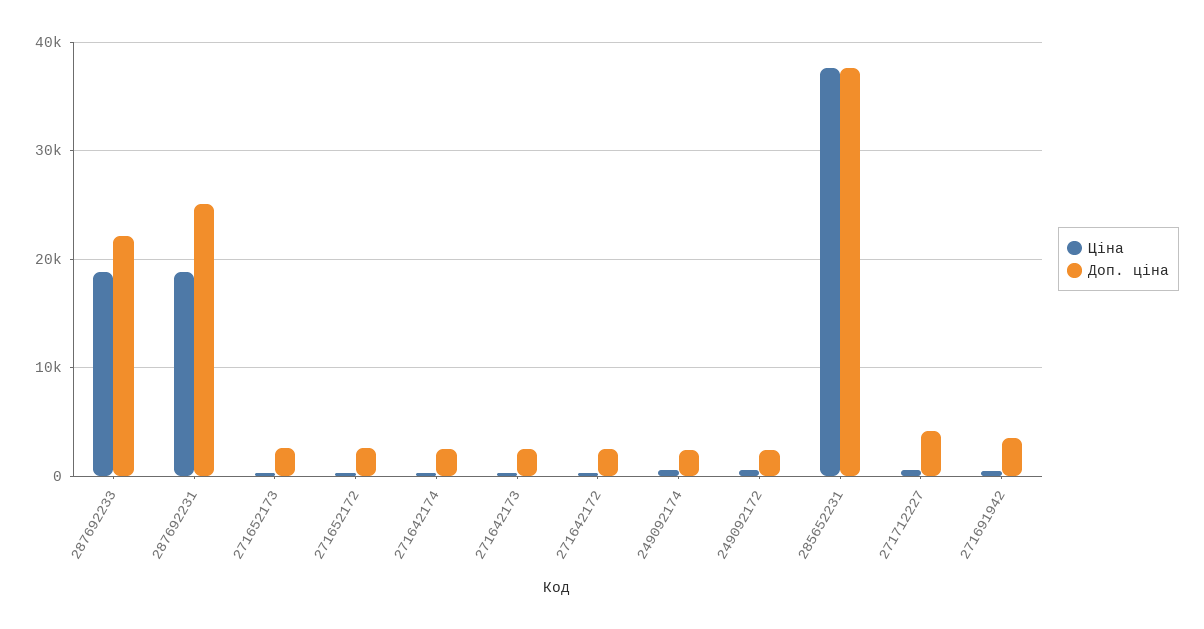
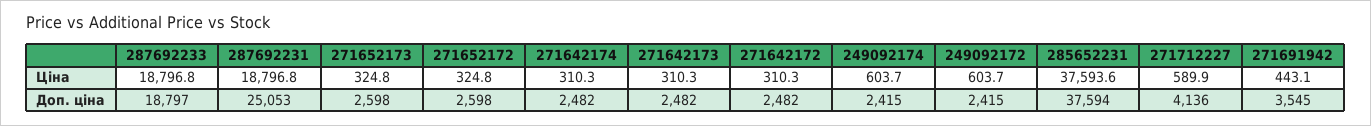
Доп. ціна, 287692233: 22000 -> 18797

